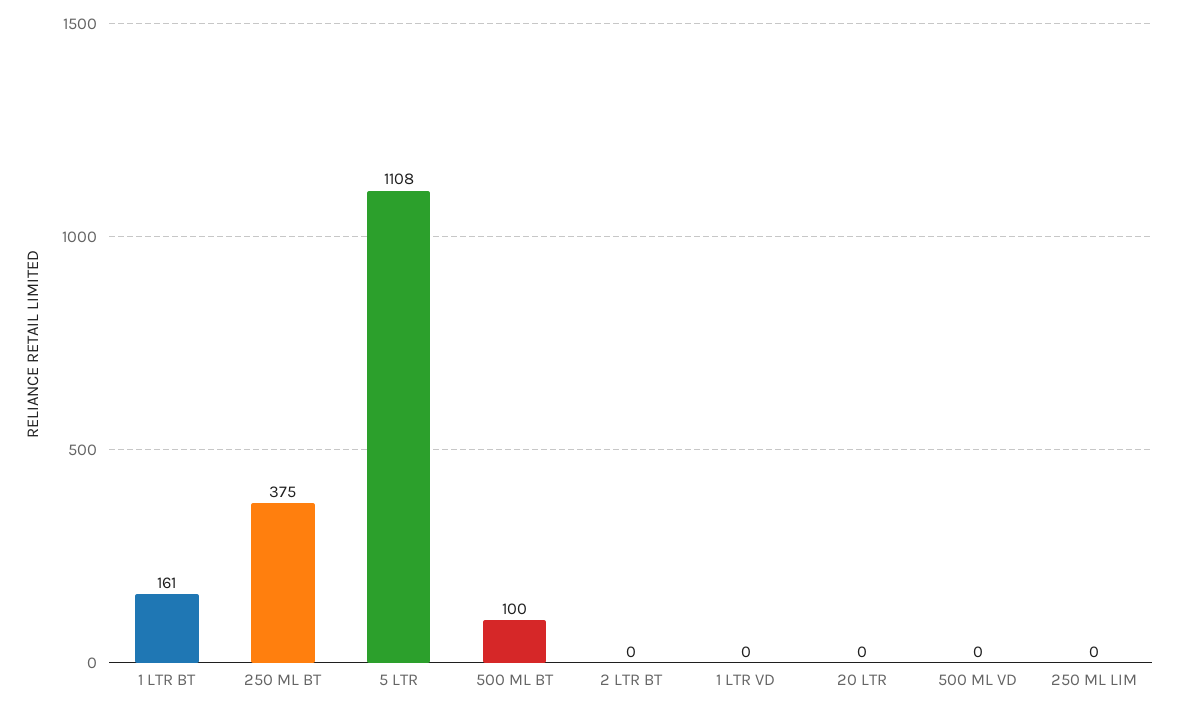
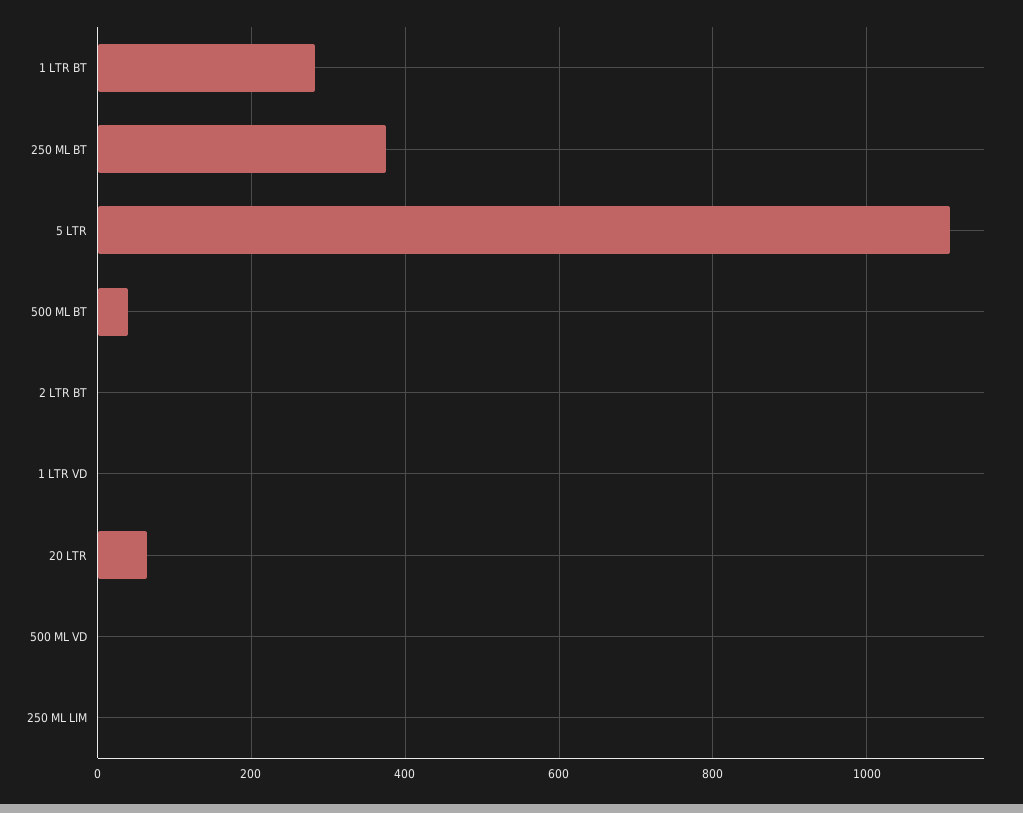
1 LTR BT: 161 -> 280
500 ML BT: 100 -> 40
20 LTR: 0 -> 60

